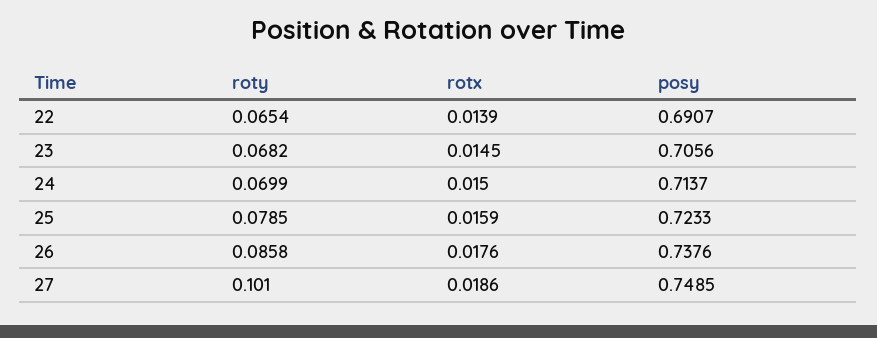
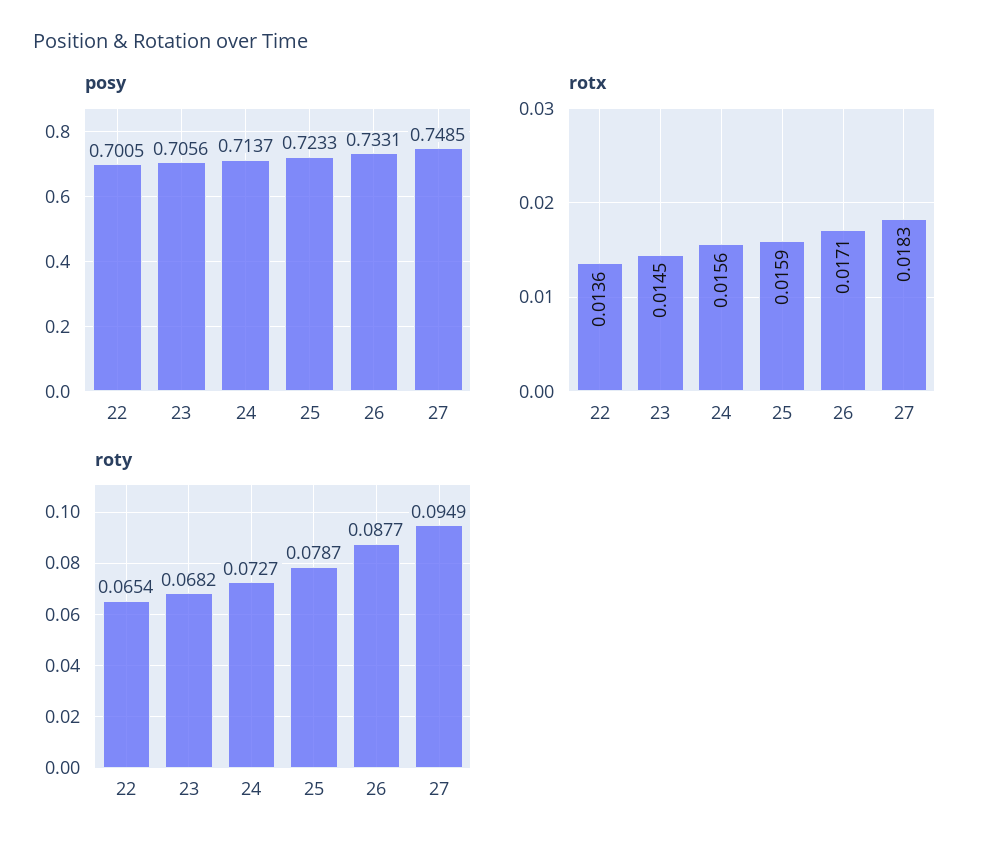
rotx, 22: 0.0139 -> 0.0136
posy, 22: 0.6907 -> 0.7005
roty, 24: 0.0699 -> 0.0727
rotx, 24: 0.015 -> 0.0156
roty, 25: 0.0785 -> 0.0787
roty, 26: 0.0858 -> 0.0877
rotx, 26: 0.0176 -> 0.0171
posy, 26: 0.7376 -> 0.7331
roty, 27: 0.101 -> 0.0949
rotx, 27: 0.0186 -> 0.0183

